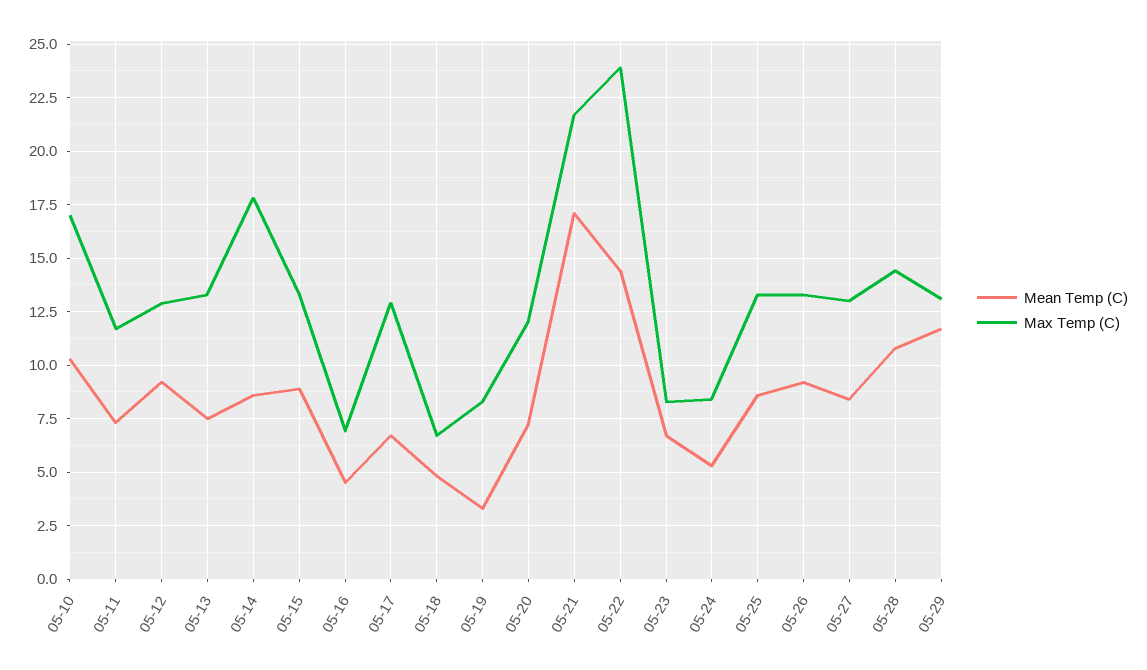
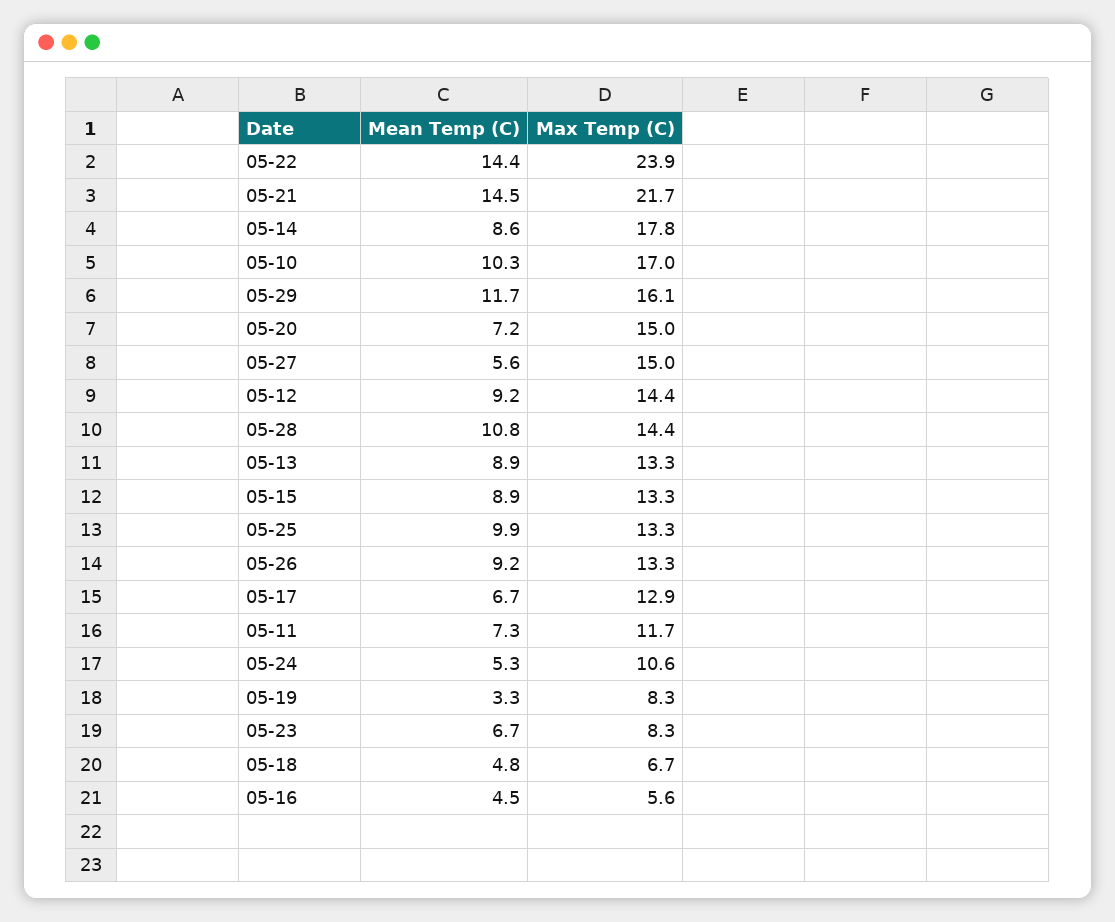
Max Temp (C), 05-12: 13 -> 14.4
Mean Temp (C), 05-13: 7.5 -> 8.9
Max Temp (C), 05-16: 7 -> 5.6
Max Temp (C), 05-20: 12 -> 15
Mean Temp (C), 05-21: 17 -> 14.5
Max Temp (C), 05-24: 8.5 -> 10.6
Mean Temp (C), 05-25: 8.5 -> 9.9
Mean Temp (C), 05-27: 8.5 -> 5.6
Max Temp (C), 05-27: 13 -> 15
Max Temp (C), 05-29: 13 -> 16.1

